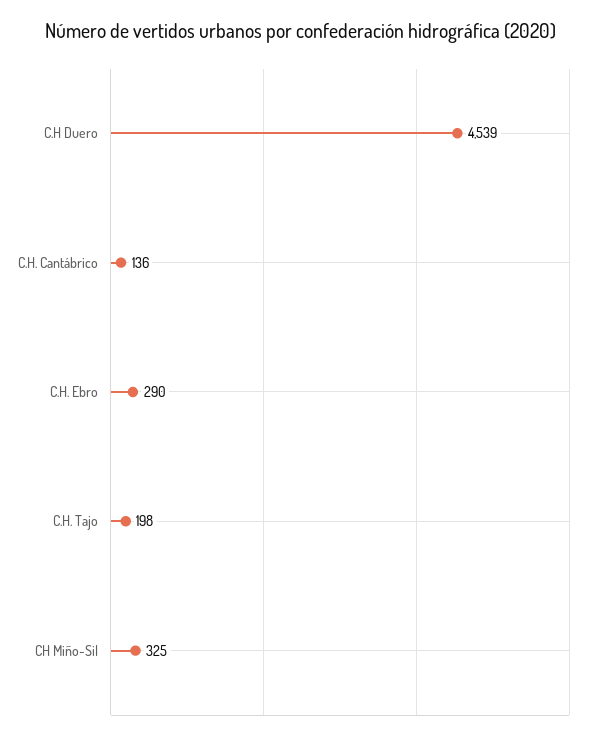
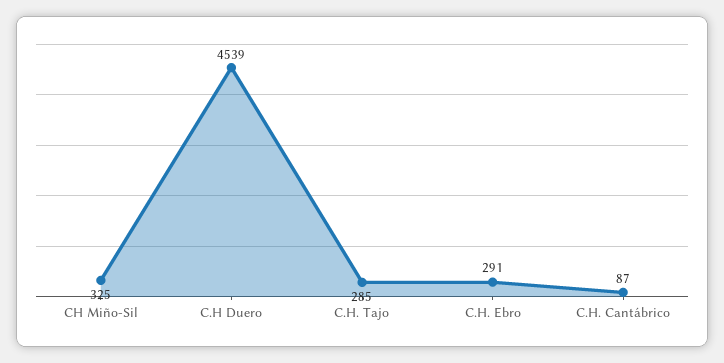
C.H. Cantábrico: 136 -> 87
C.H. Ebro: 290 -> 291
C.H. Tajo: 198 -> 285

